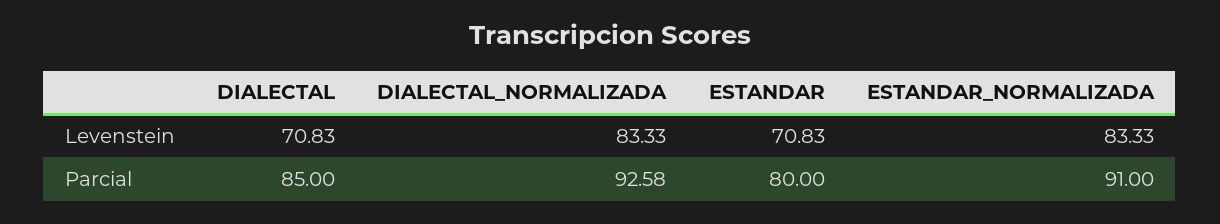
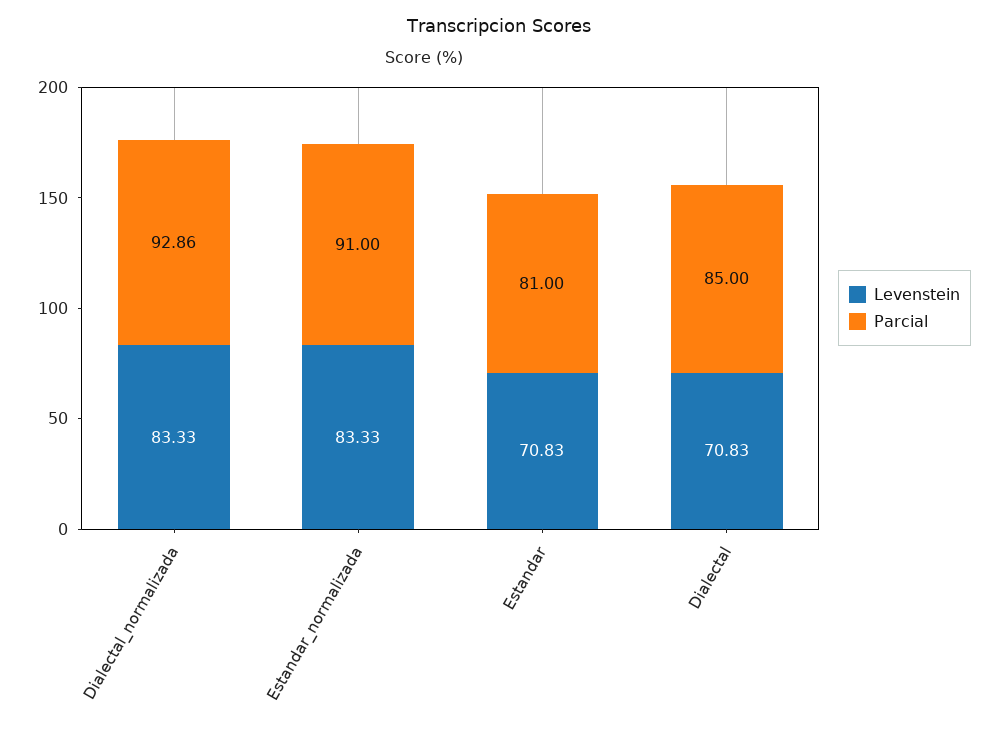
Parcial, DIALECTAL_NORMALIZADA: 92.58 -> 92.86
Parcial, ESTANDAR: 80 -> 81

